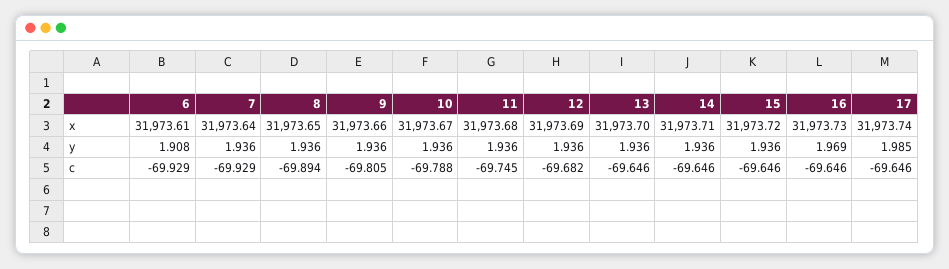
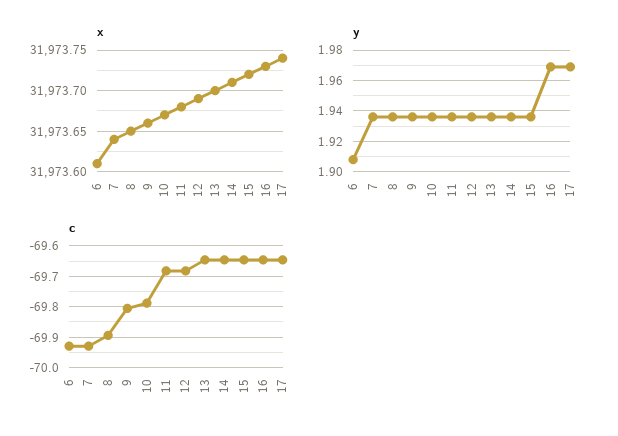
y, 17: 1.985 -> 1.97
c, 11: -69.745 -> -69.68

